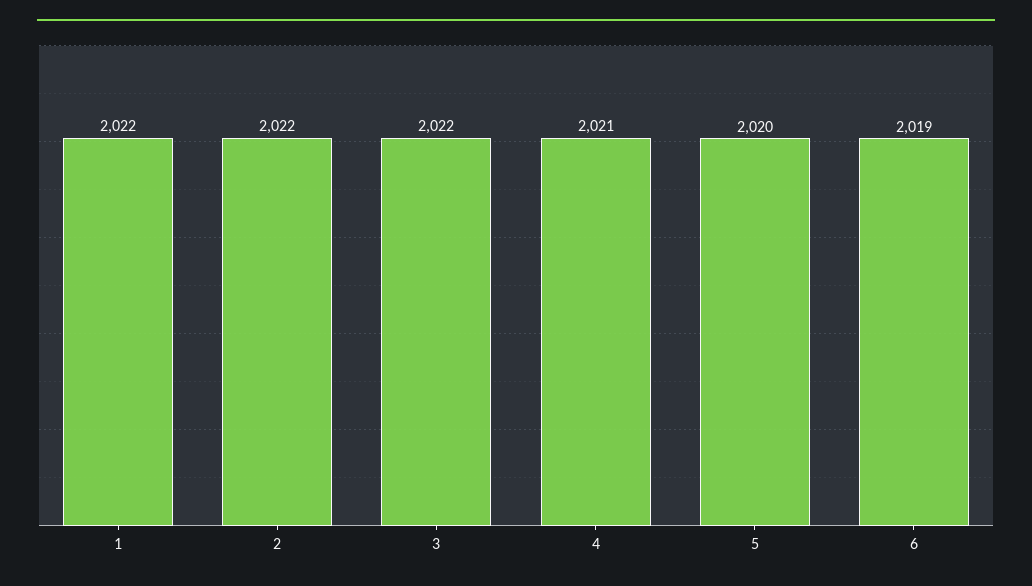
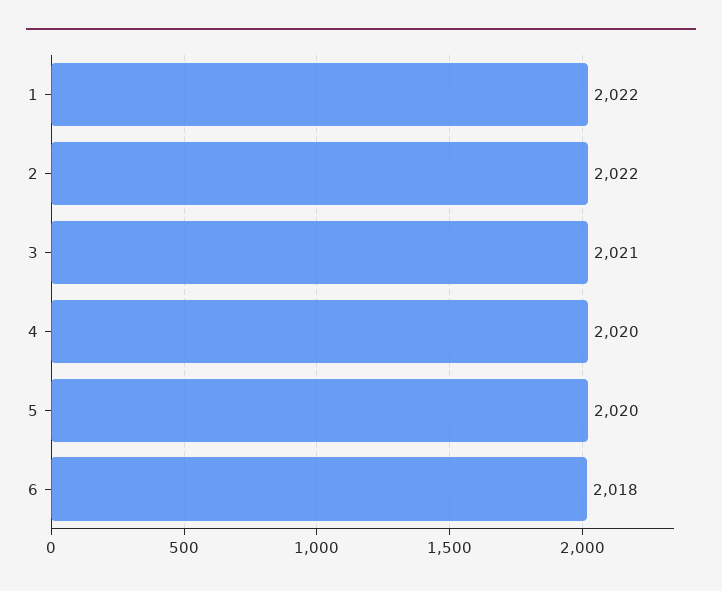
3: 2022 -> 2021
4: 2021 -> 2020
6: 2019 -> 2018

